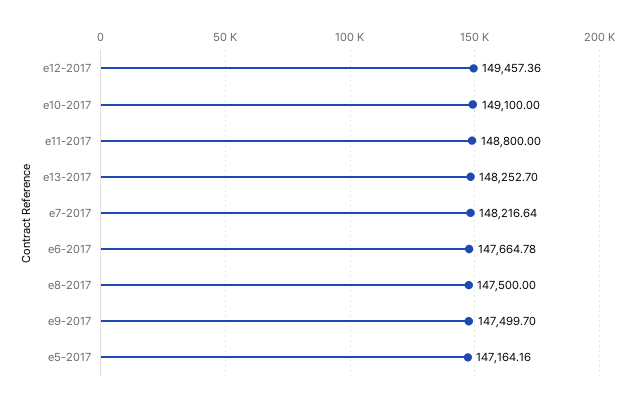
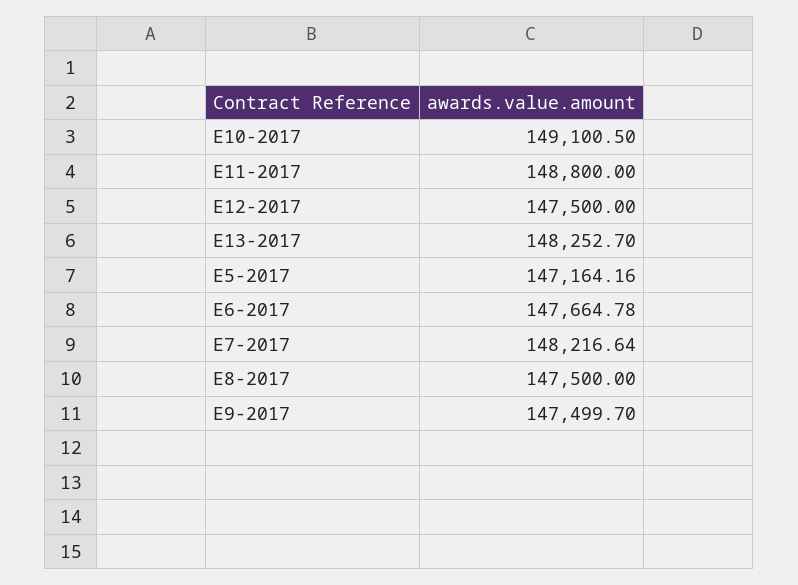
e12-2017: 149457.36 -> 147500
e10-2017: 149100 -> 149100.5

